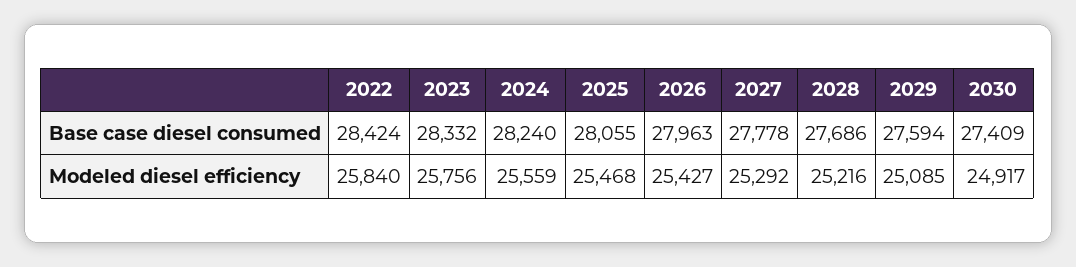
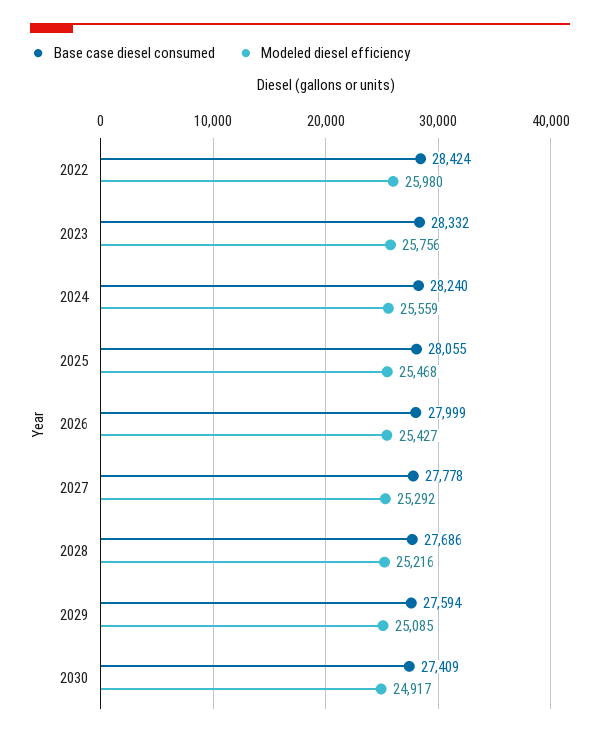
Base case diesel consumed, 2026: 27963 -> 27999
Modeled diesel efficiency, 2022: 25840 -> 25980

